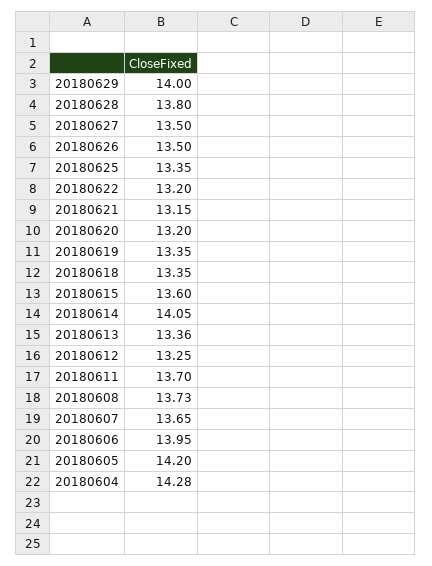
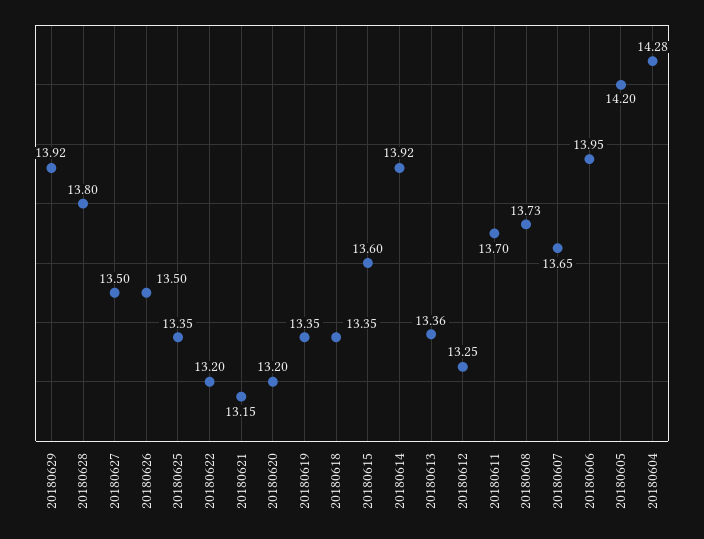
20180629: 14 -> 13.92
20180614: 14.05 -> 13.92

